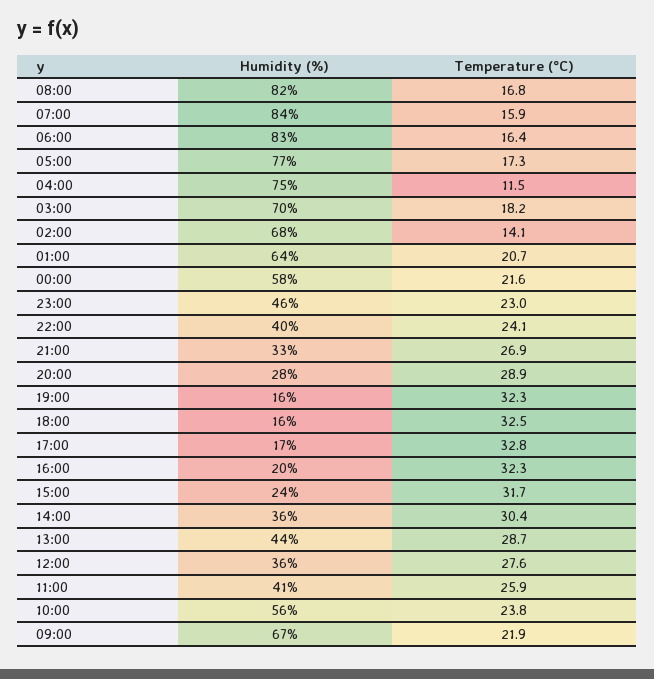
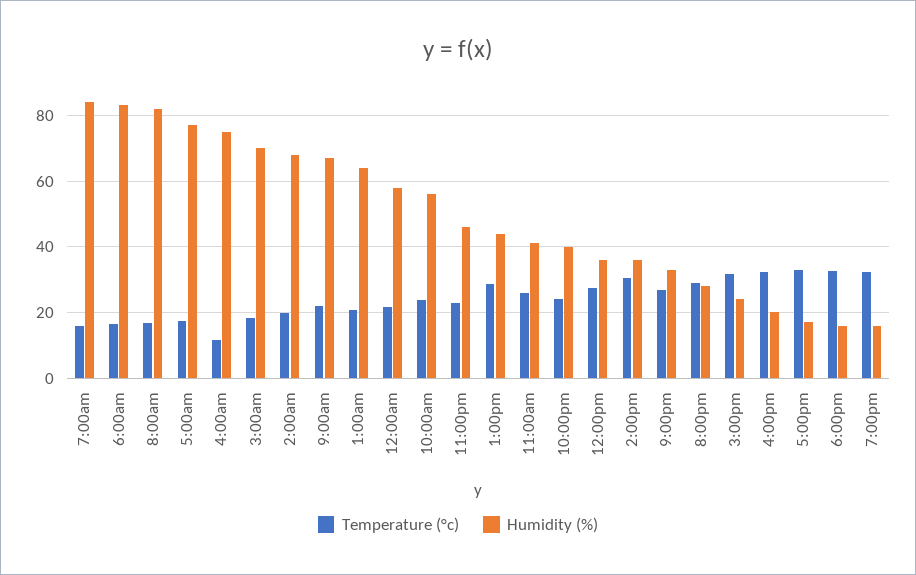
Temperature (°C), 02:00: 14.1 -> 20

